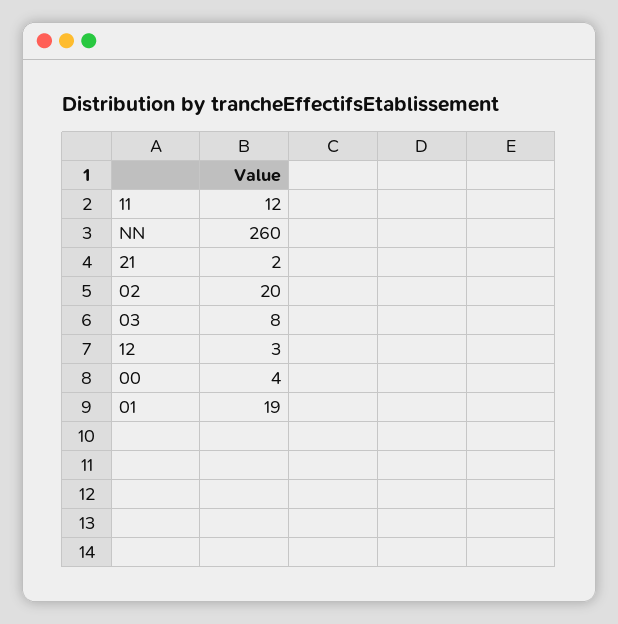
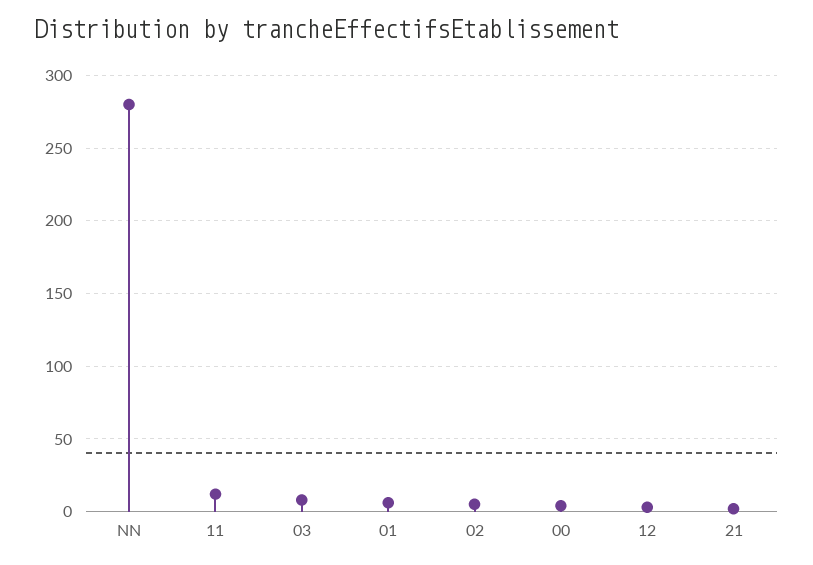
NN: 260 -> 280
02: 20 -> 5
01: 19 -> 5

